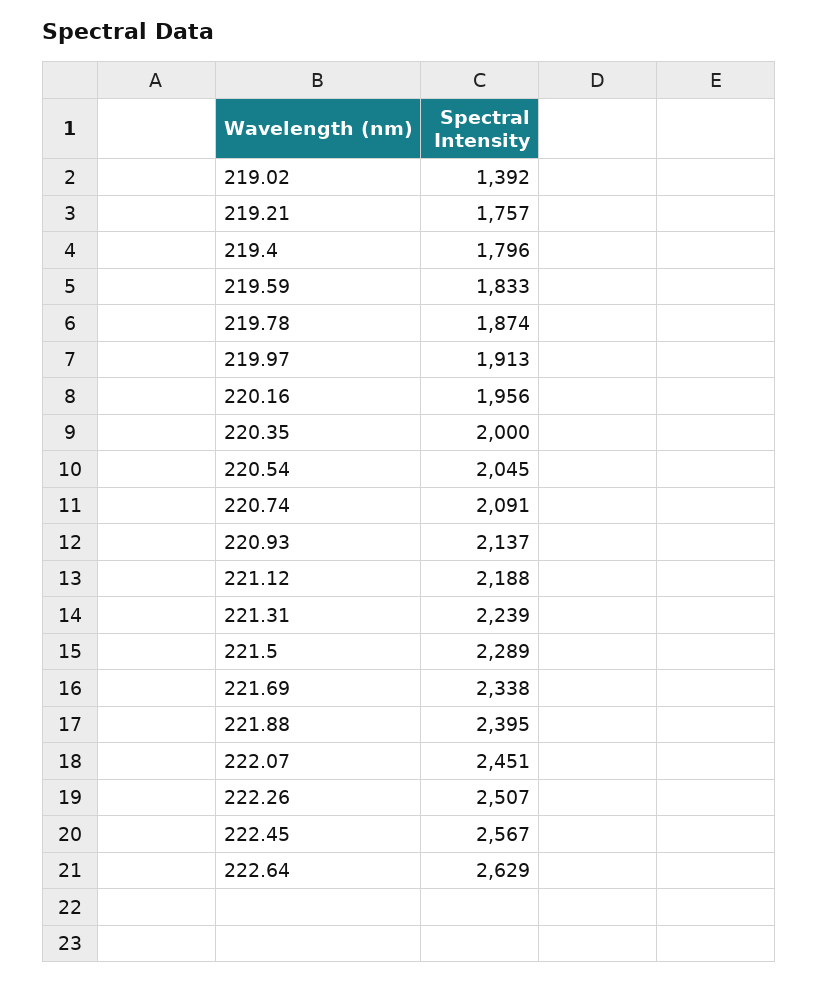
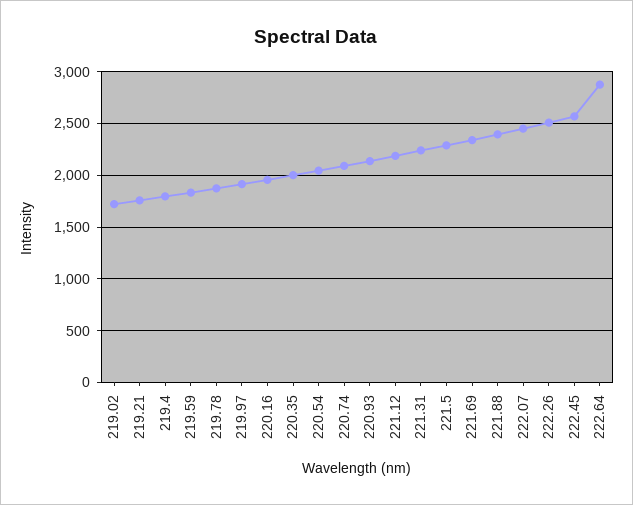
219.02: 1392 -> 1700
222.64: 2629 -> 2900

